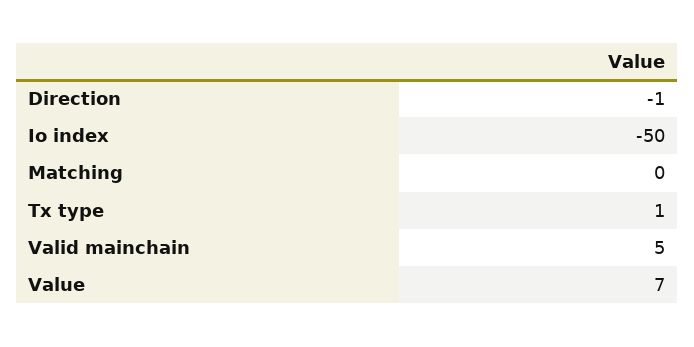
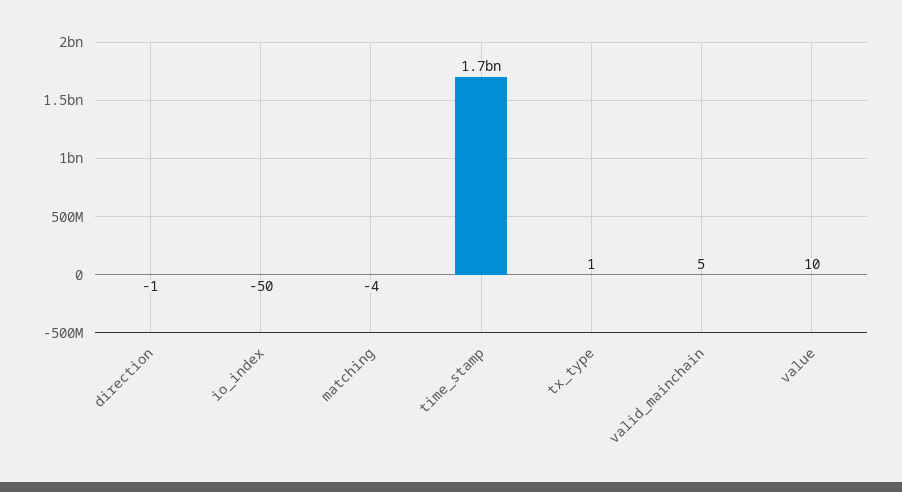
Matching: 0 -> -4
Value: 7 -> 10
time_stamp: none -> 1700000000

